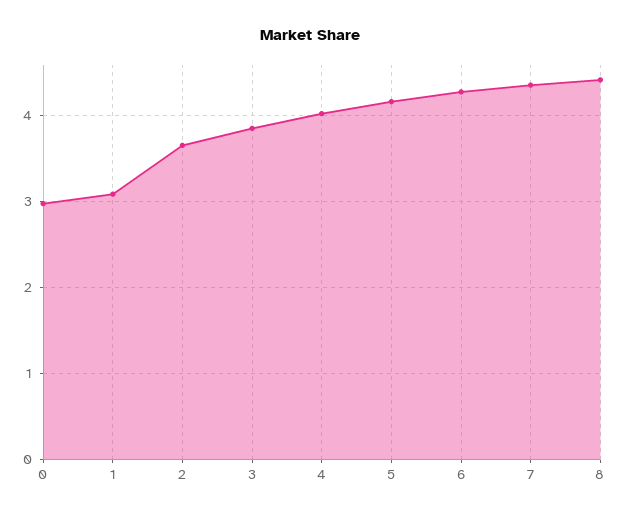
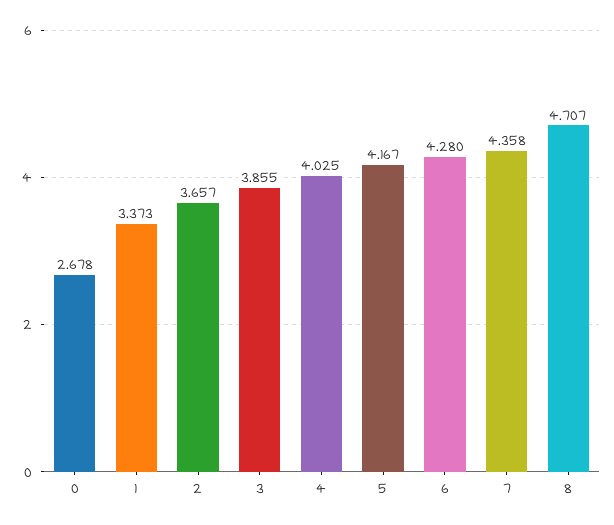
0: 3 -> 2.678
1: 3.1 -> 3.373
8: 4.4 -> 4.707

